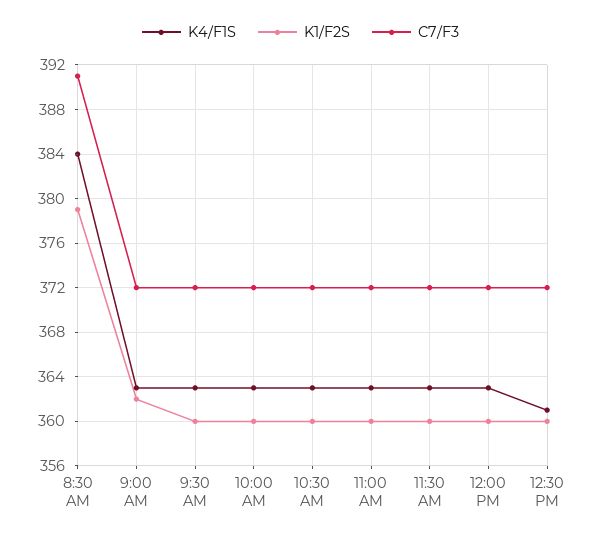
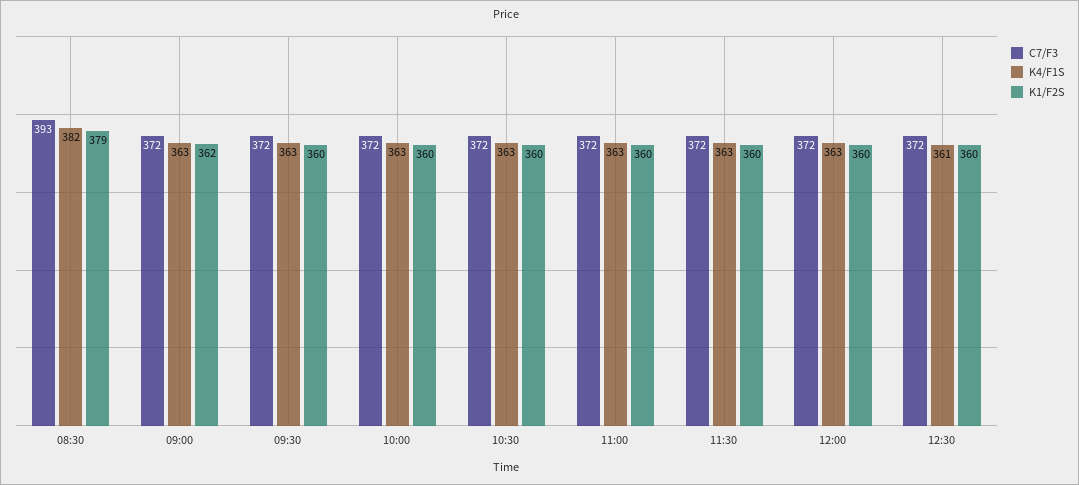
K4/F1S, 8:30 AM: 384 -> 382
C7/F3, 8:30 AM: 391 -> 393

